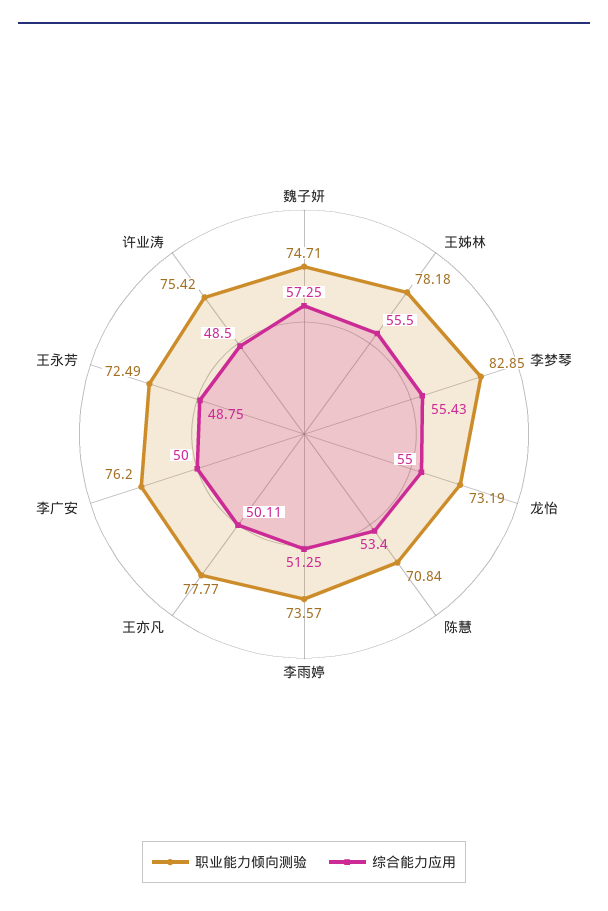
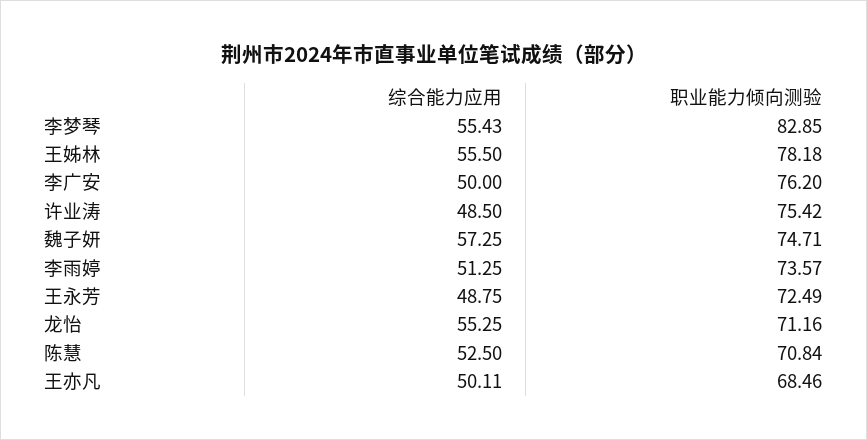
职业能力倾向测验, 龙怡: 73.19 -> 71.16
综合能力应用, 龙怡: 55 -> 55.25
综合能力应用, 陈慧: 53.4 -> 52.5
职业能力倾向测验, 王亦凡: 77.77 -> 68.46

